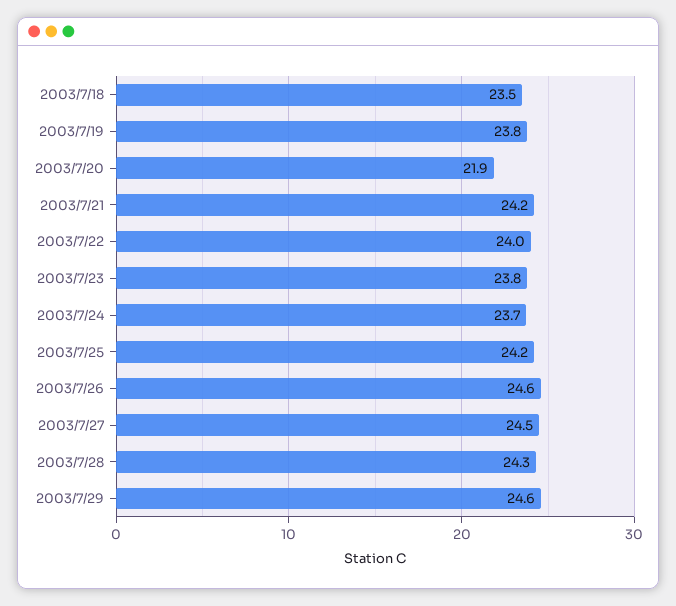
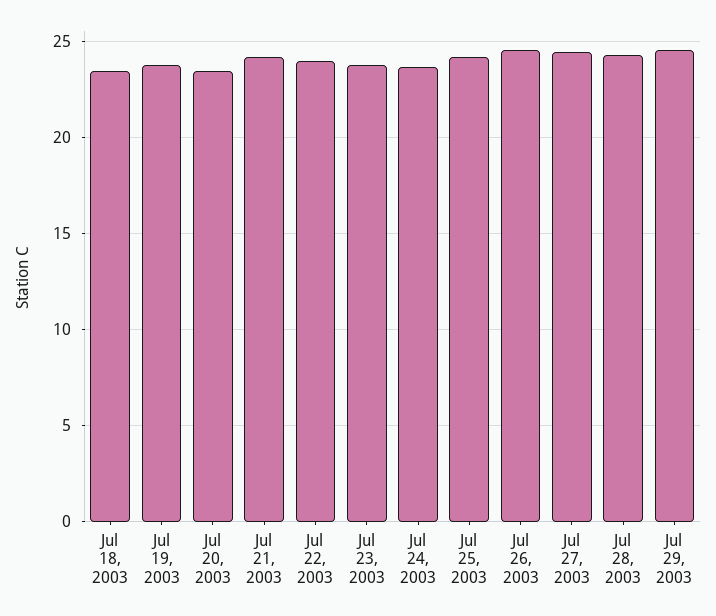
2003/7/20: 21.9 -> 23.5

